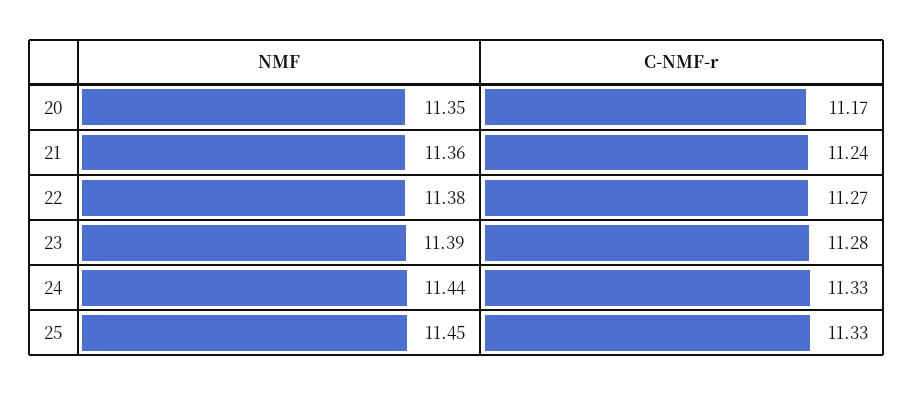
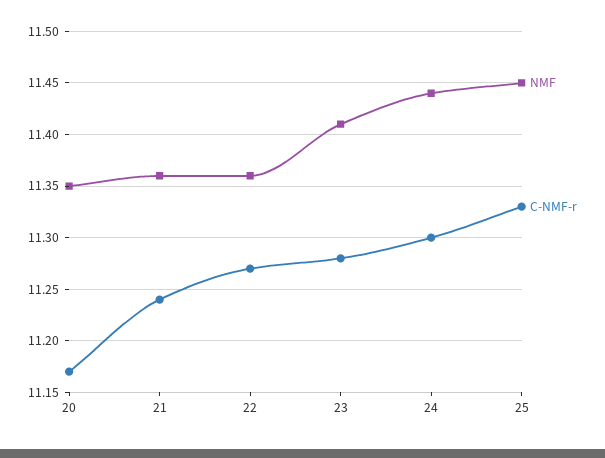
NMF, 22: 11.38 -> 11.36
NMF, 23: 11.39 -> 11.41
C-NMF-r, 24: 11.33 -> 11.3

